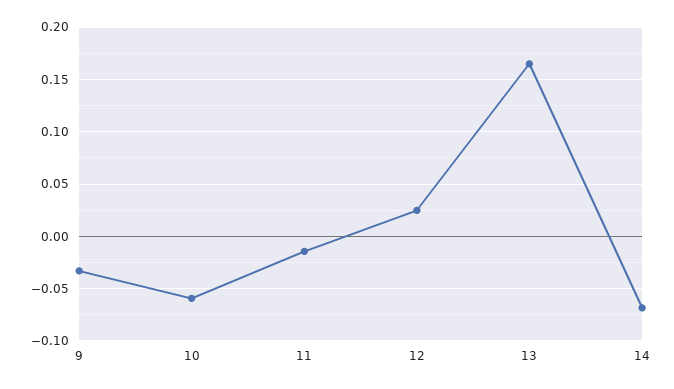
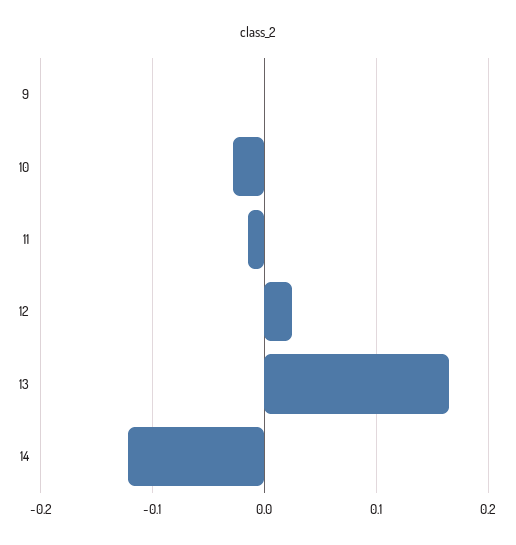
9: -0.03 -> 0
10: -0.06 -> -0.03
14: -0.07 -> -0.12

